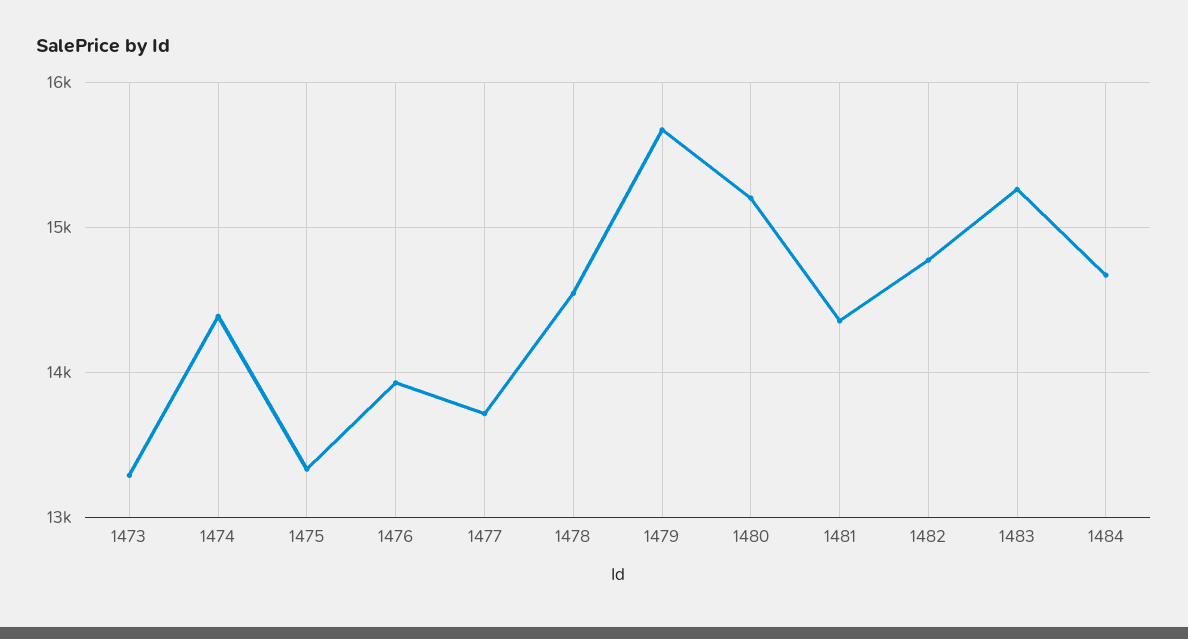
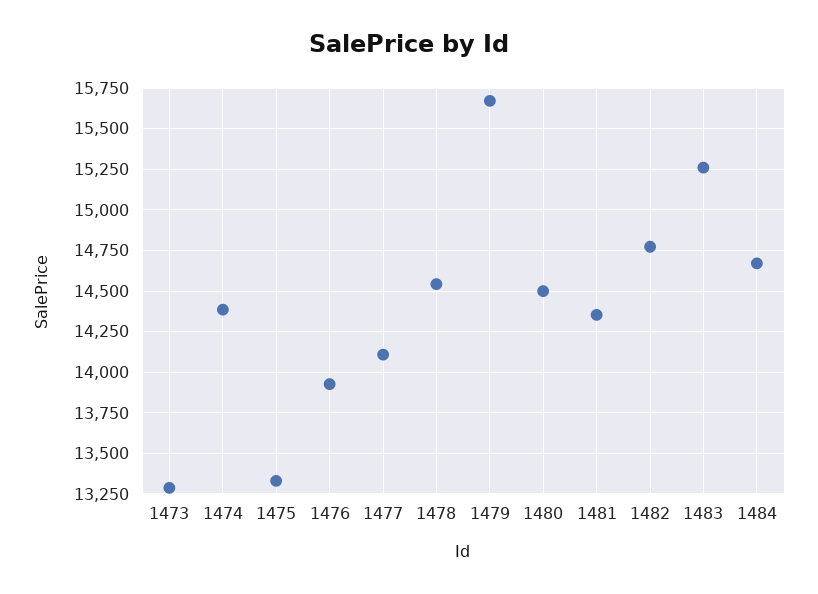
1477: 13700 -> 14100
1480: 15200 -> 14500

